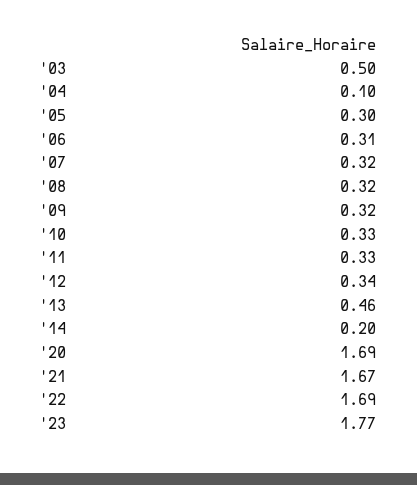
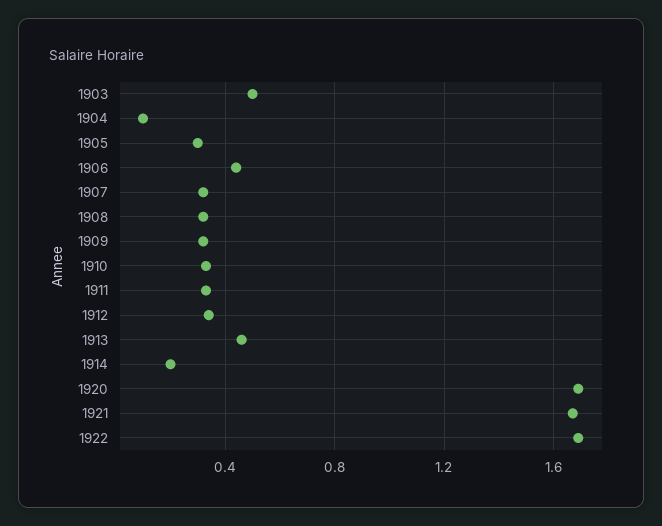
'06: 0.31 -> 0.45
'23: 1.77 -> none

